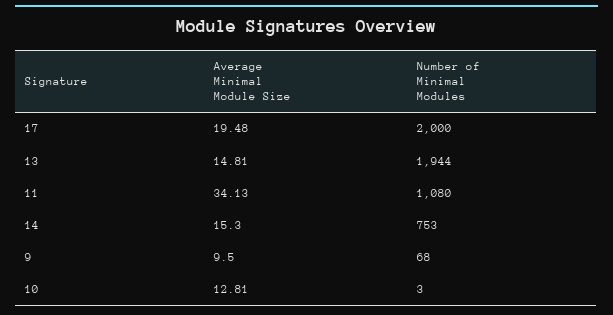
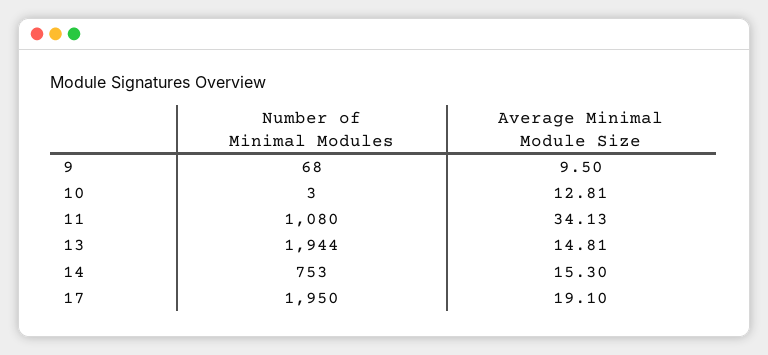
Average Minimal Module Size, 17: 19.48 -> 19.1
Number of Minimal Modules, 17: 2000 -> 1950

